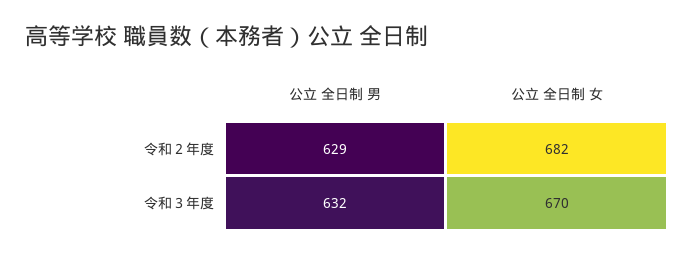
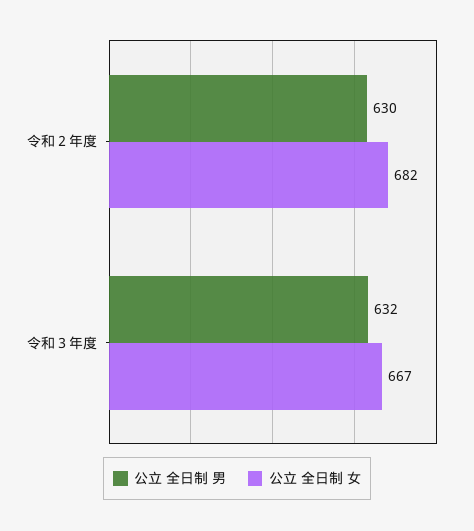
公立 全日制 男, 令和２年度: 629 -> 630
公立 全日制 女, 令和３年度: 670 -> 667

